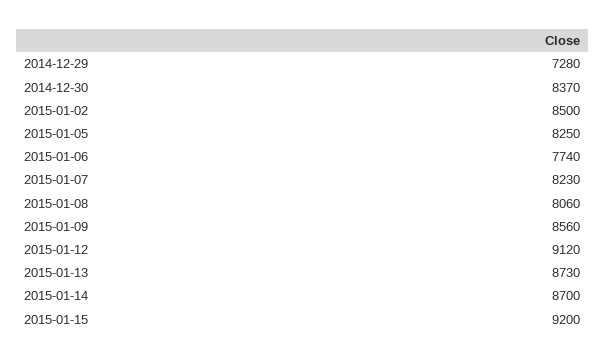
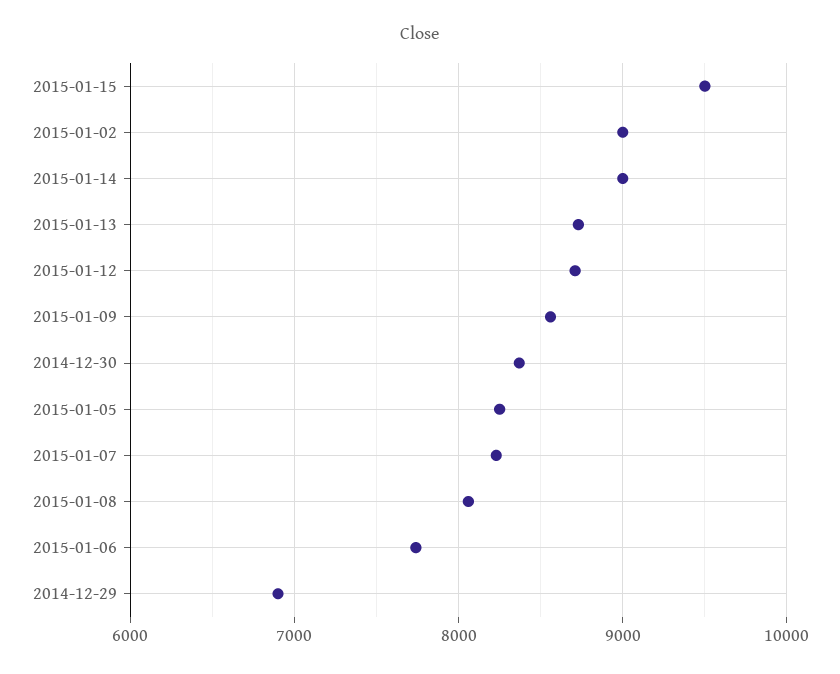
2014-12-29: 7280 -> 6900
2015-01-02: 8500 -> 9000
2015-01-12: 9120 -> 8700
2015-01-14: 8700 -> 9000
2015-01-15: 9200 -> 9500

